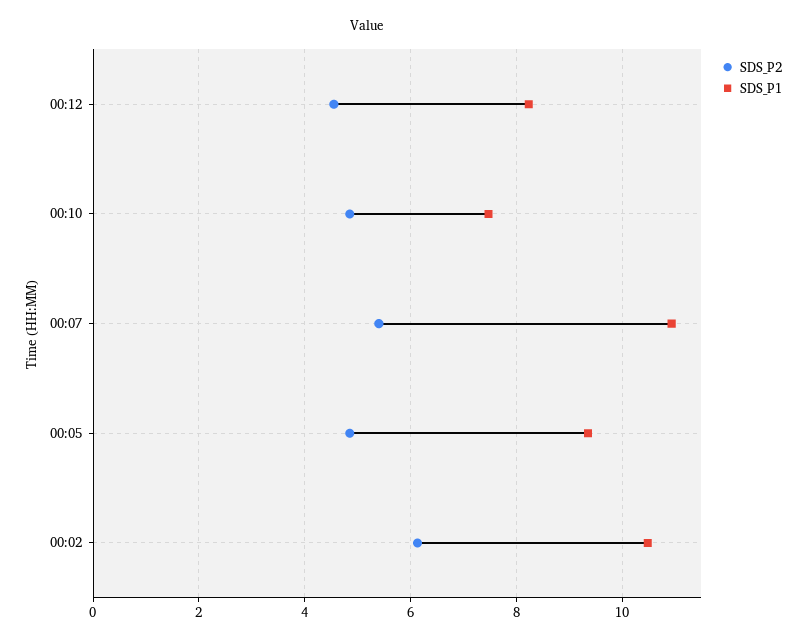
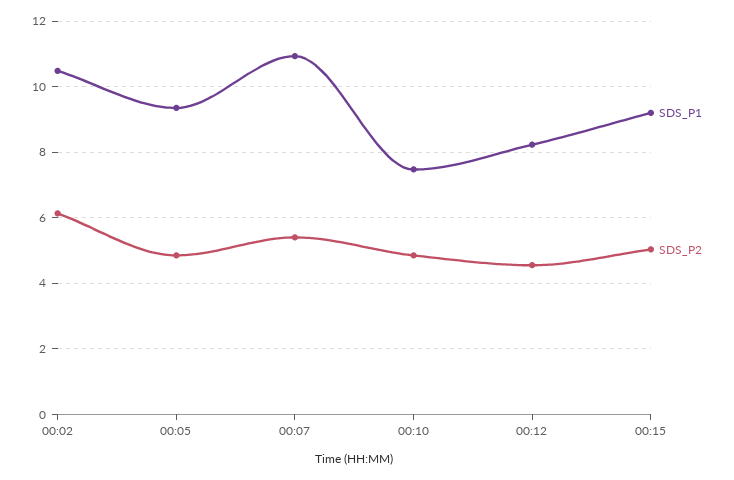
SDS_P1, 00:15: none -> 9.2
SDS_P2, 00:15: none -> 5

